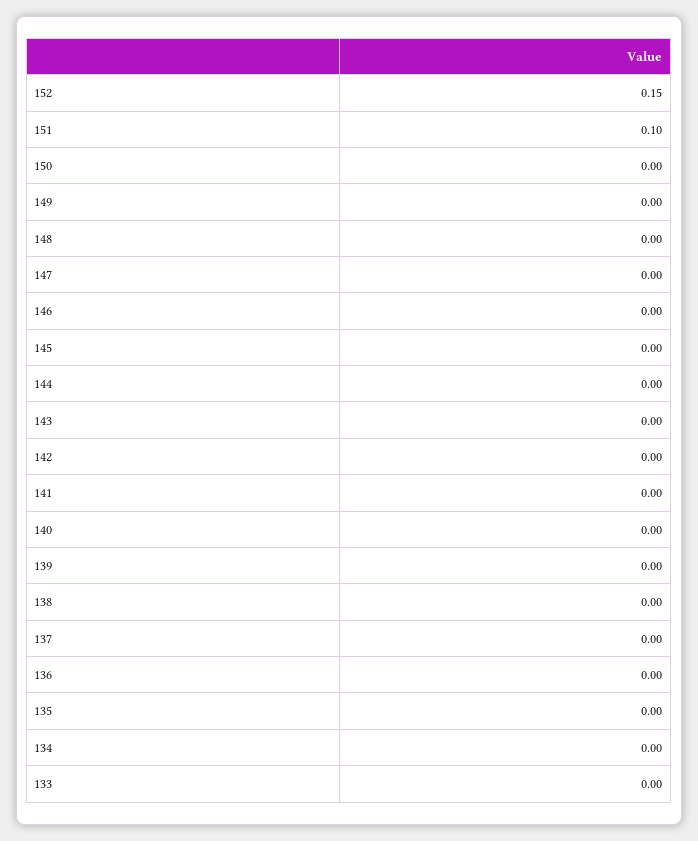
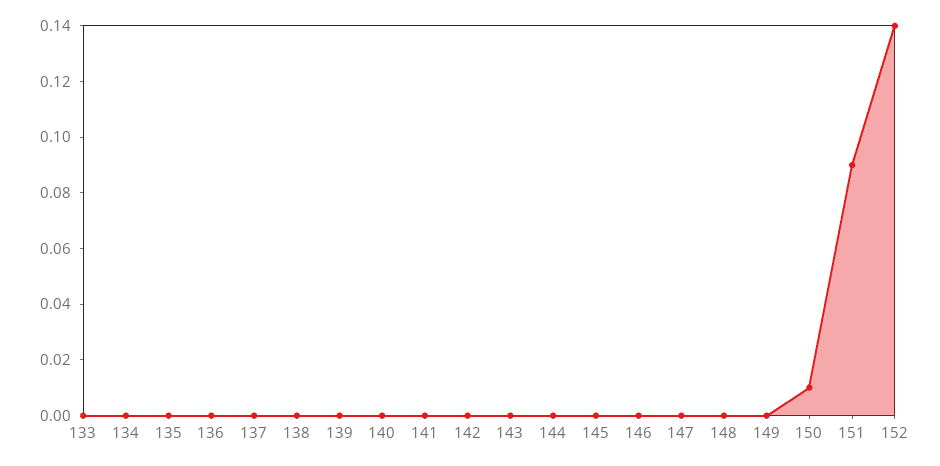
152: 0.15 -> 0.14
151: 0.1 -> 0.09
150: 0 -> 0.01

